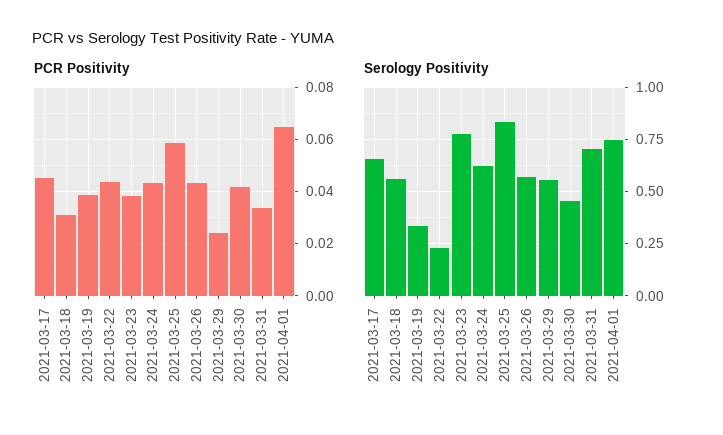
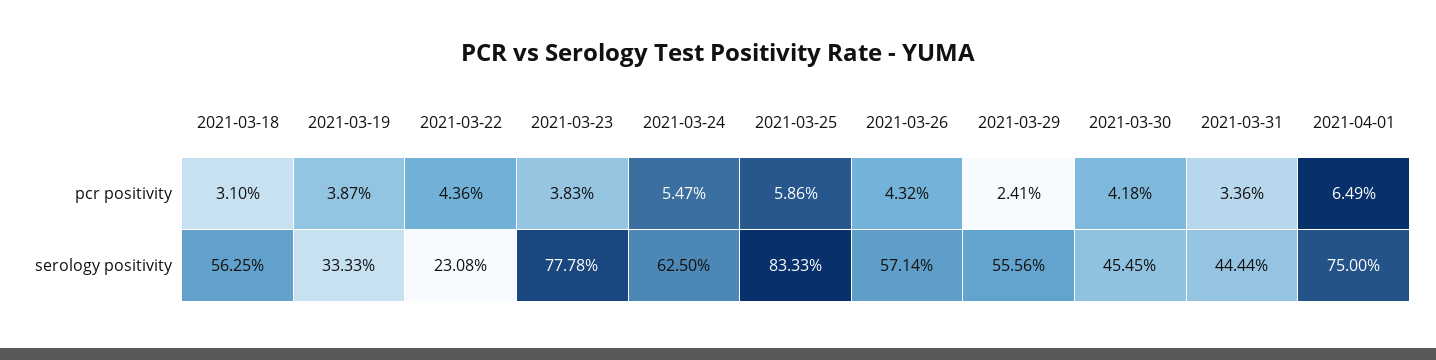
PCR Positivity, 2021-03-17: 0.045 -> none
PCR Positivity, 2021-03-24: 0.0425 -> 0.0547
Serology Positivity, 2021-03-17: 0.65 -> none
Serology Positivity, 2021-03-31: 0.7 -> 0.4444

